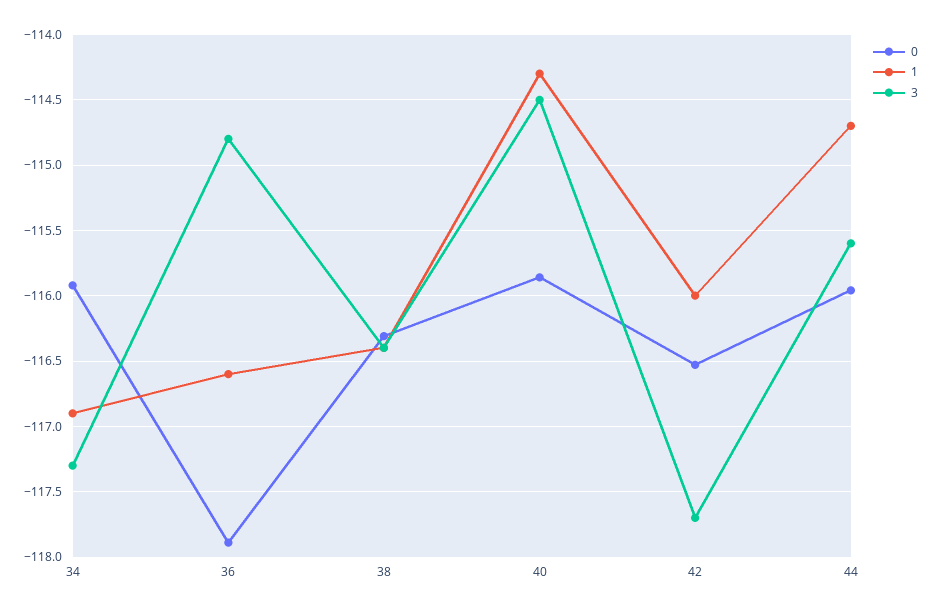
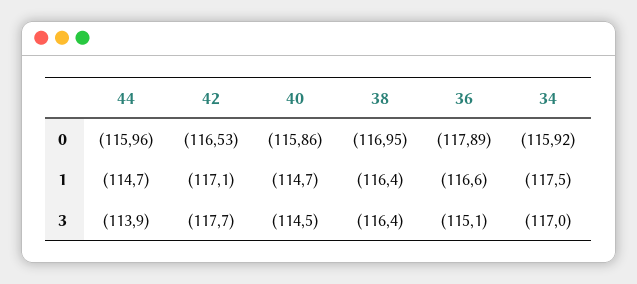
1, 34: -116.9 -> -117.5
3, 34: -117.3 -> -117
3, 36: -114.8 -> -115.1
0, 38: -116.3 -> -116.95
1, 40: -114.3 -> -114.7
1, 42: -116 -> -117.1
3, 44: -115.6 -> -113.9

